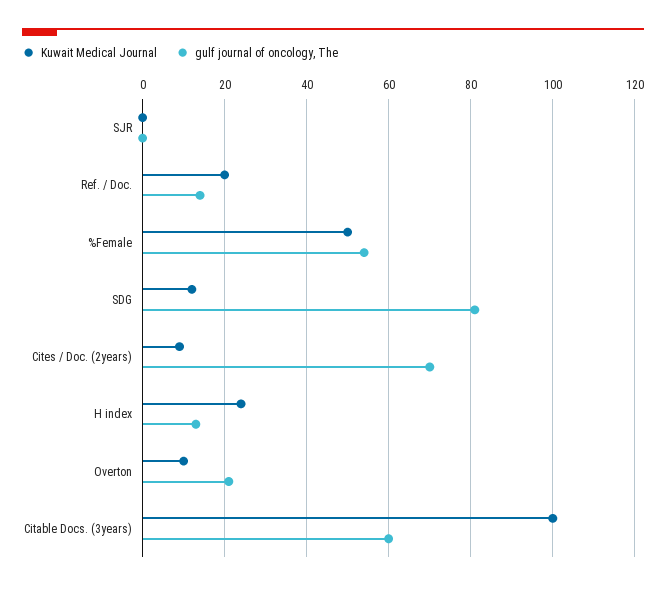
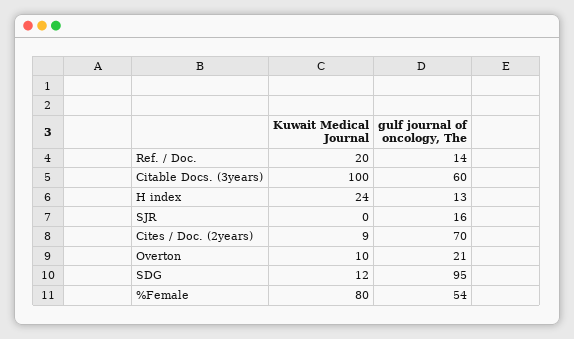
gulf journal of oncology, The, SJR: 0 -> 16
Kuwait Medical Journal, %Female: 50 -> 80
gulf journal of oncology, The, SDG: 80 -> 95

